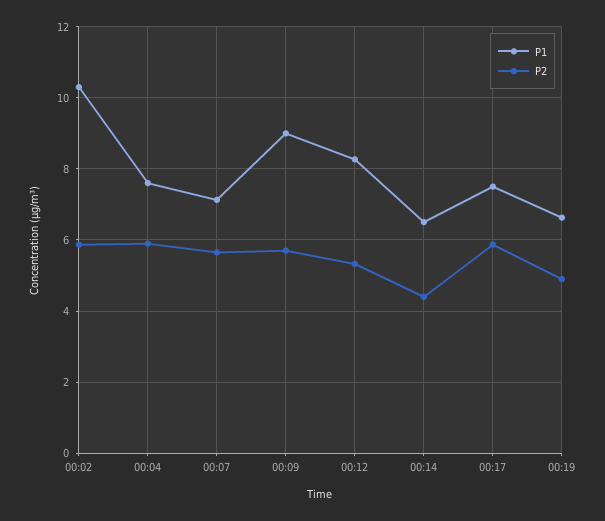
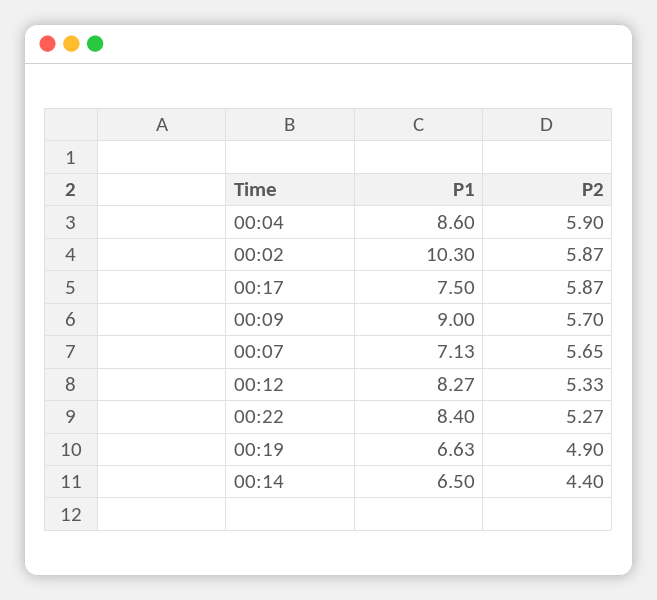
P1, 00:04: 7.6 -> 8.6
P1, 00:22: none -> 8.4
P2, 00:22: none -> 5.27

